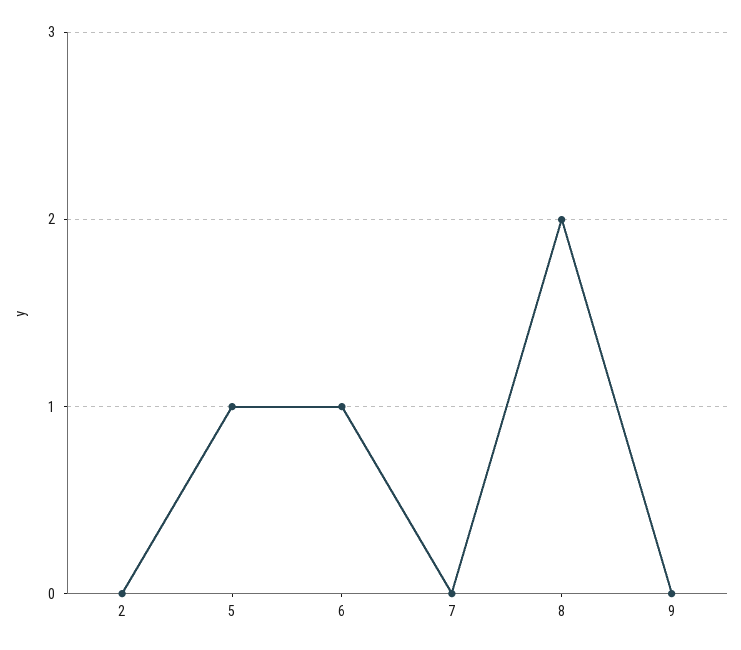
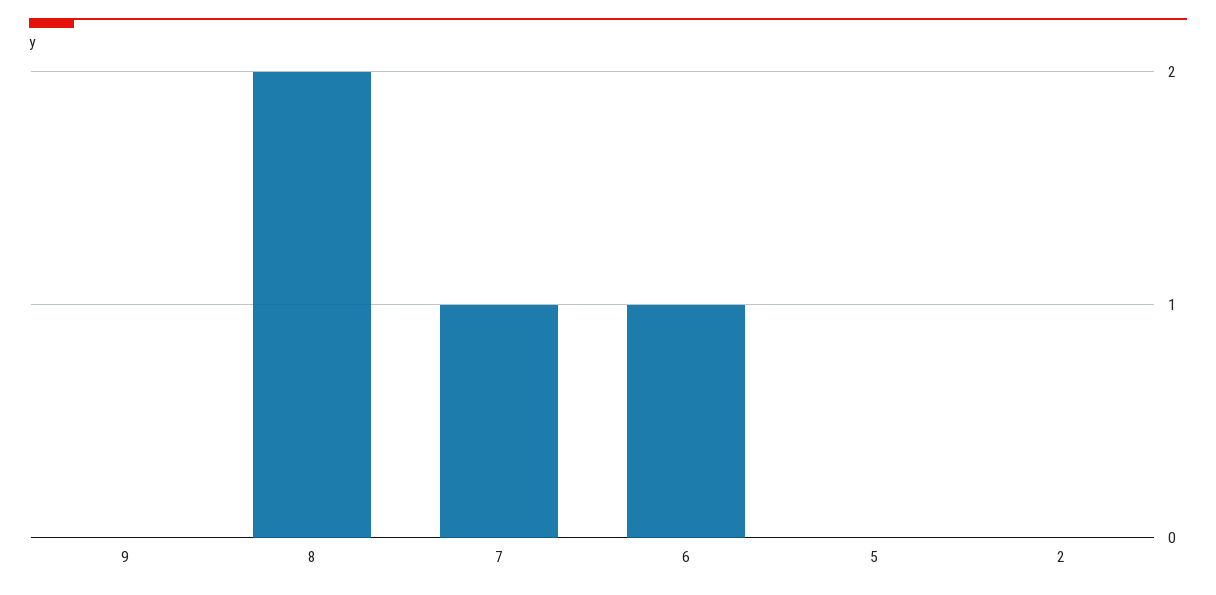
5: 1 -> 0
7: 0 -> 1

